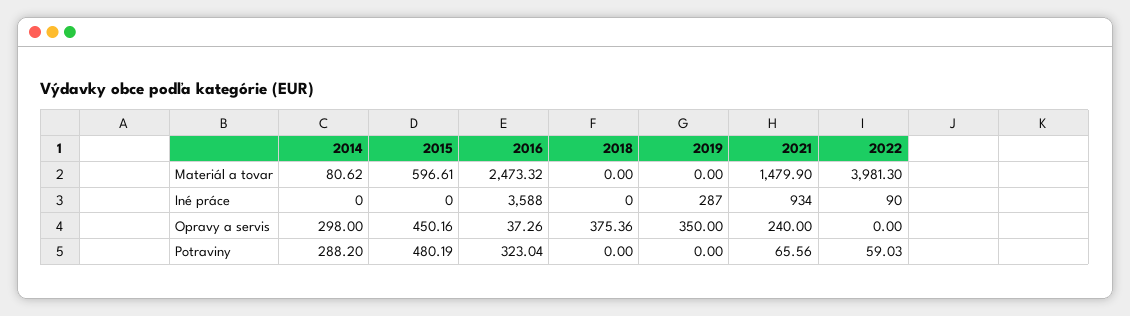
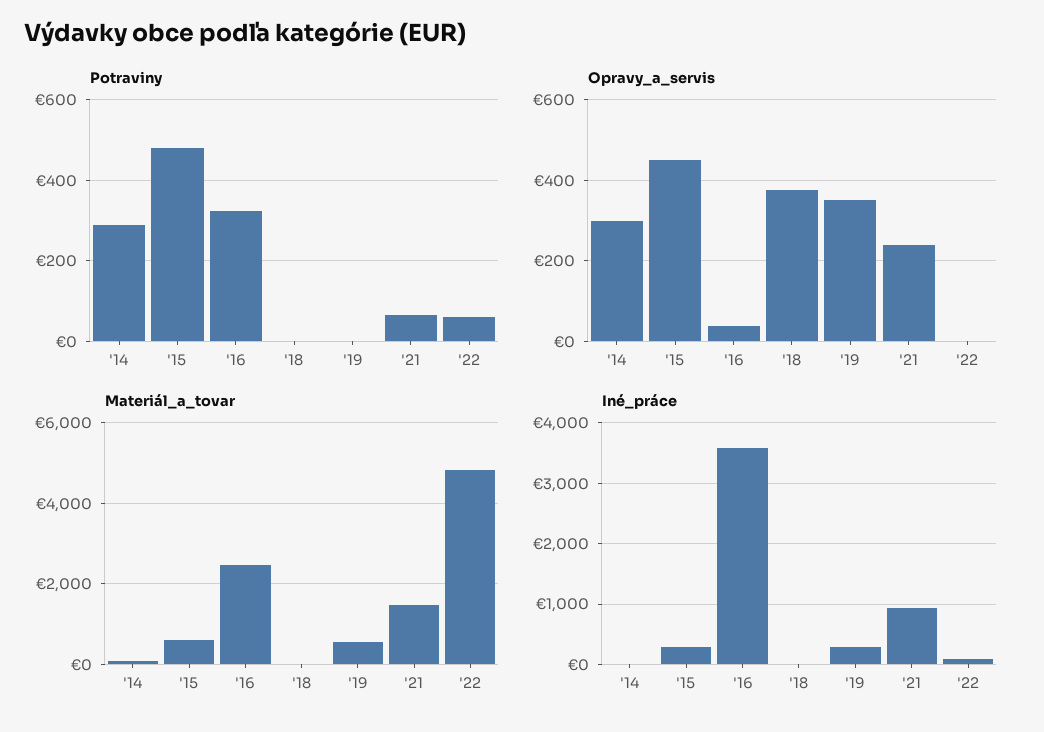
Materiál a tovar, 2019: 0 -> 600
Materiál a tovar, 2022: 3981.3 -> 4800
Iné práce, 2015: 0 -> 300

